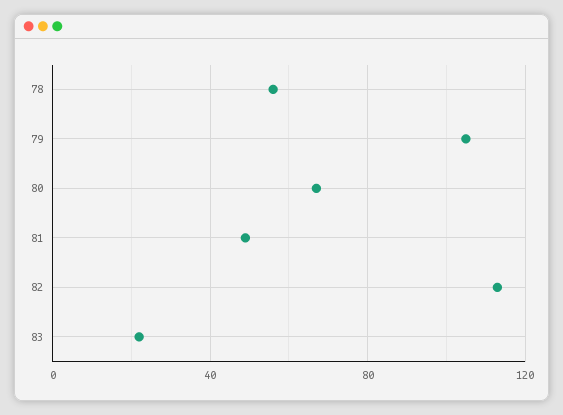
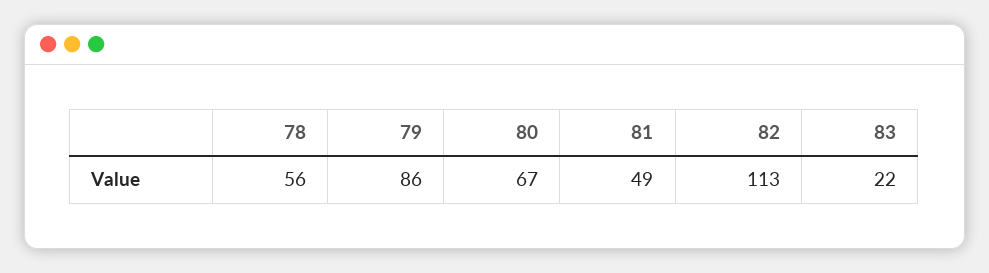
79: 105 -> 86

